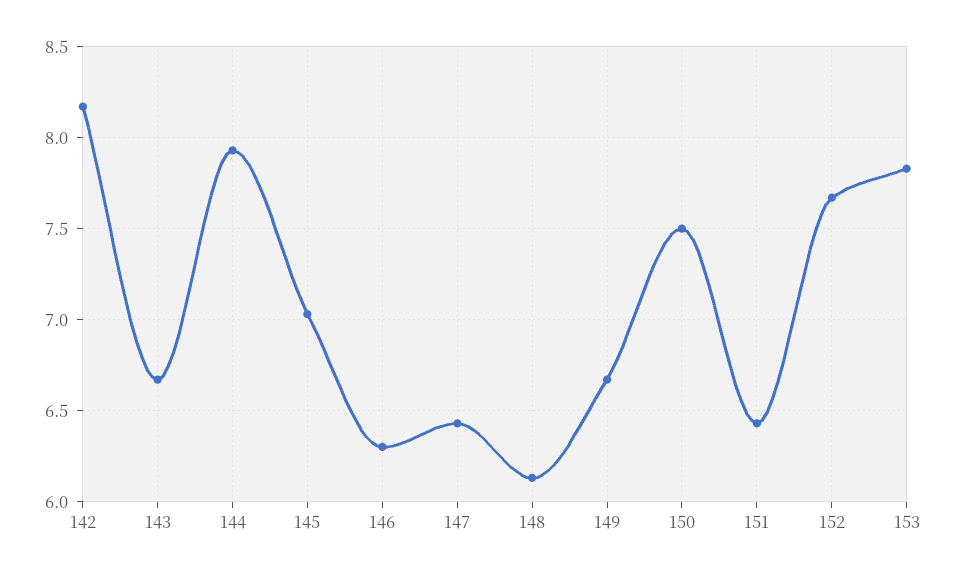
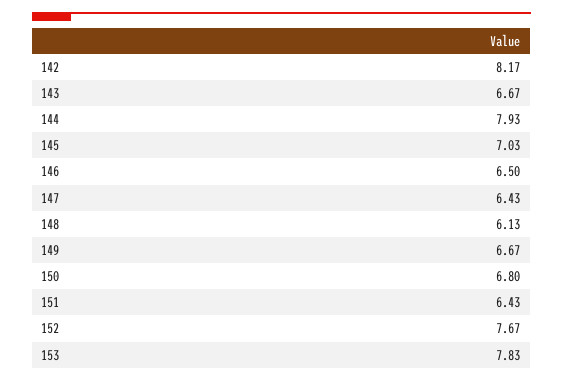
146: 6.3 -> 6.5
150: 7.5 -> 6.8

